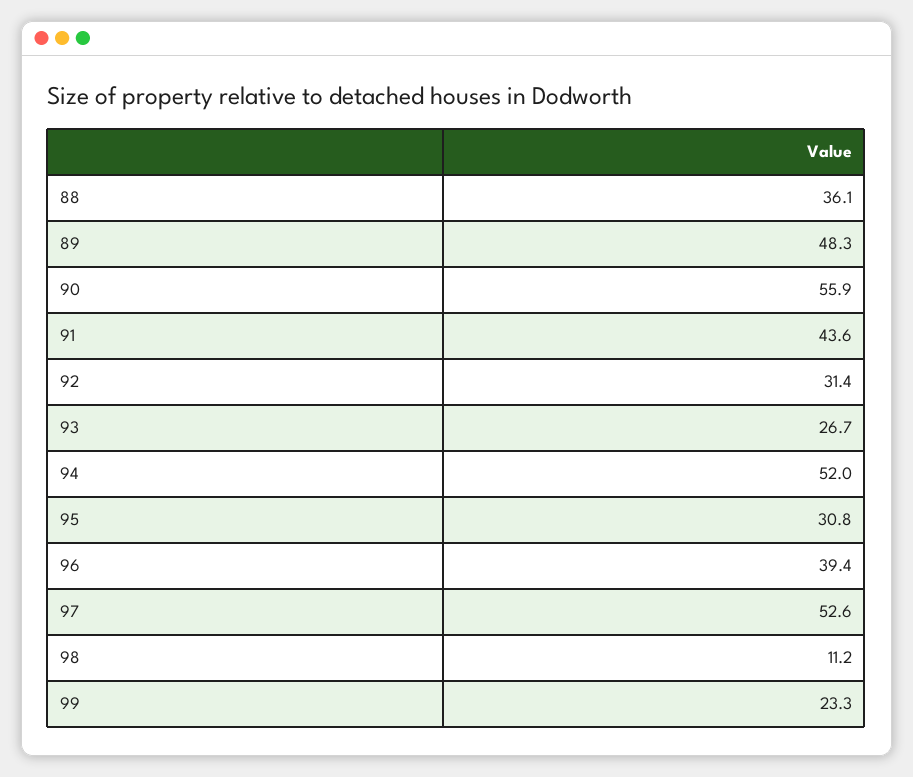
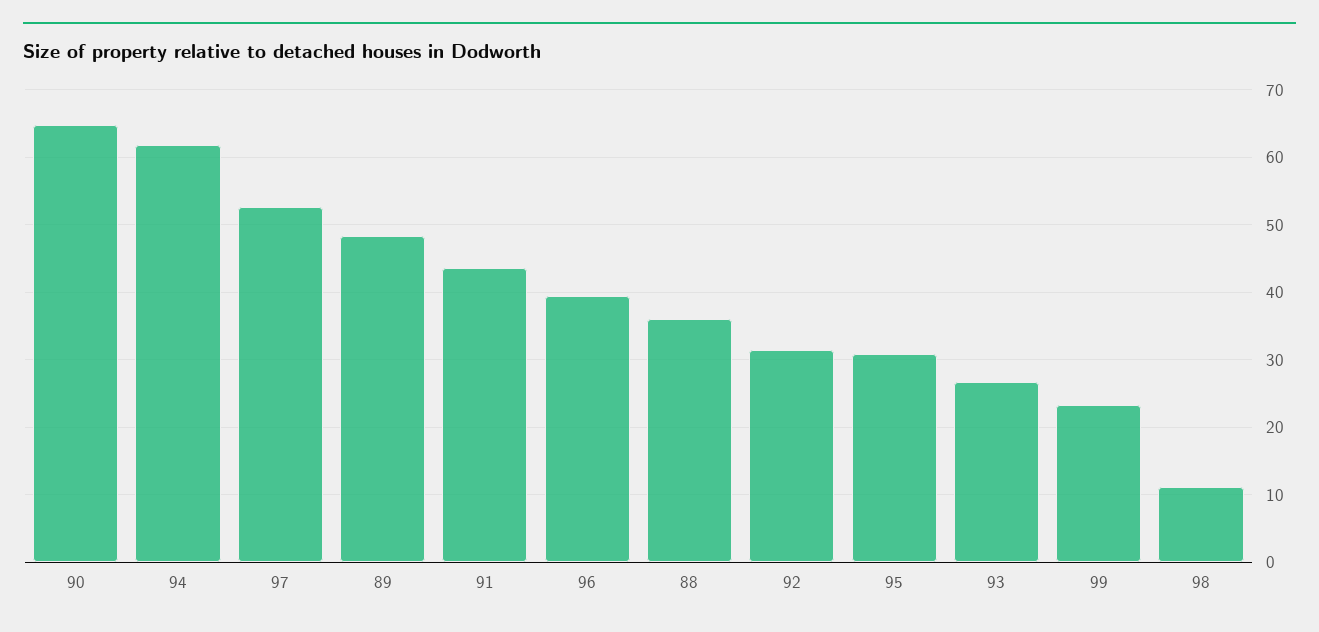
90: 55.9 -> 65
94: 52 -> 62

